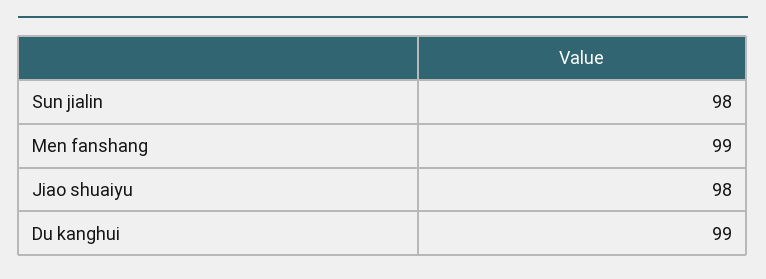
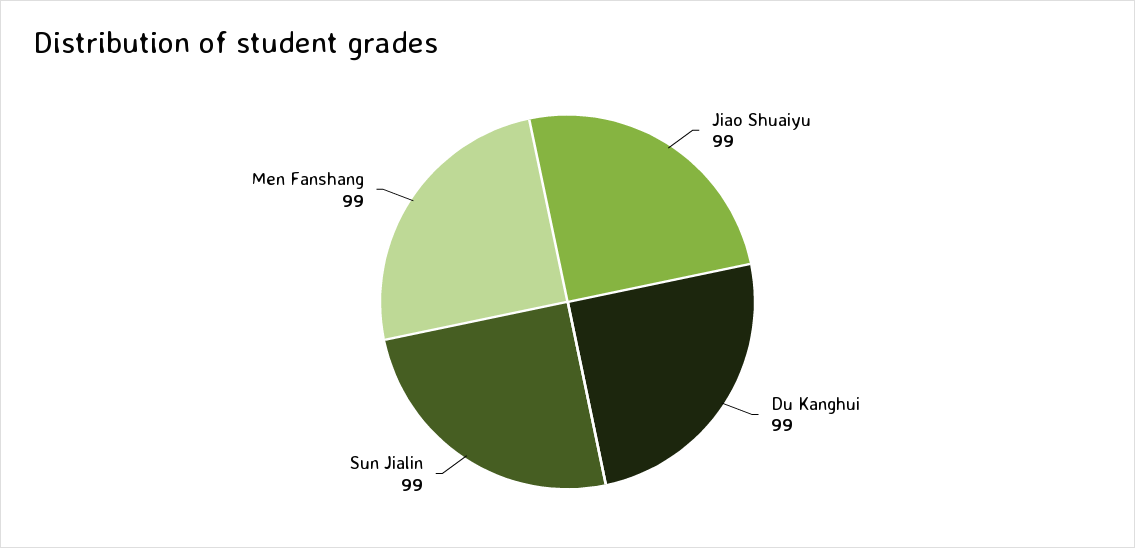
Sun jialin: 98 -> 99
Jiao shuaiyu: 98 -> 99

